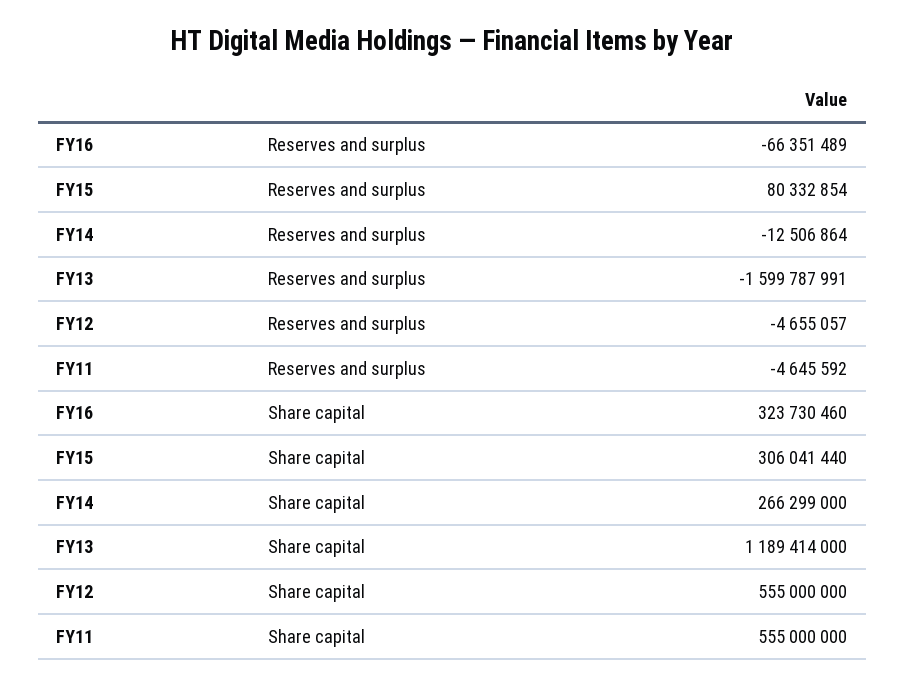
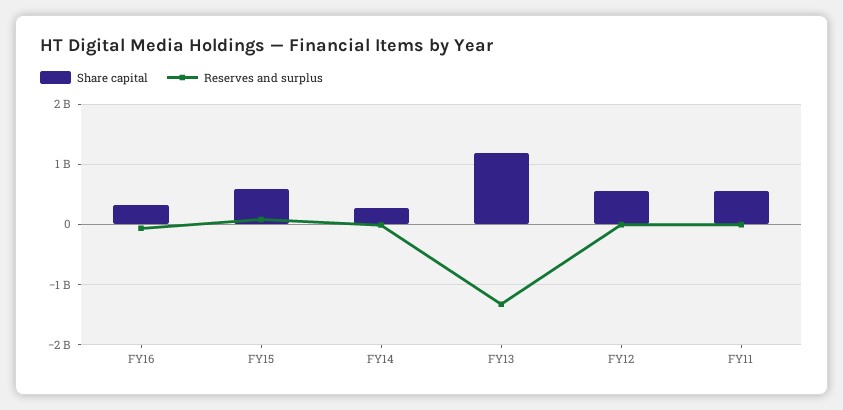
Reserves and surplus, FY13: -1599787991 -> -1300000000
Share capital, FY15: 306041440 -> 600000000

